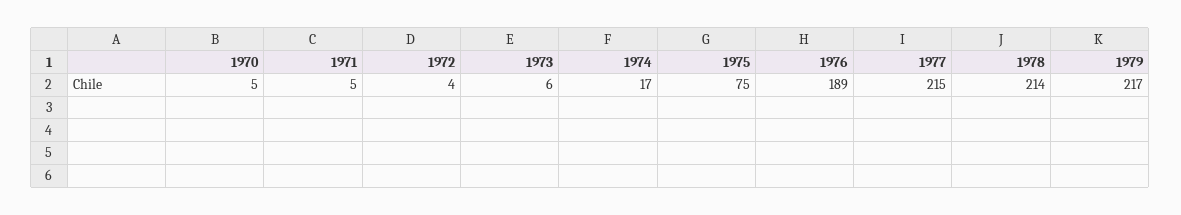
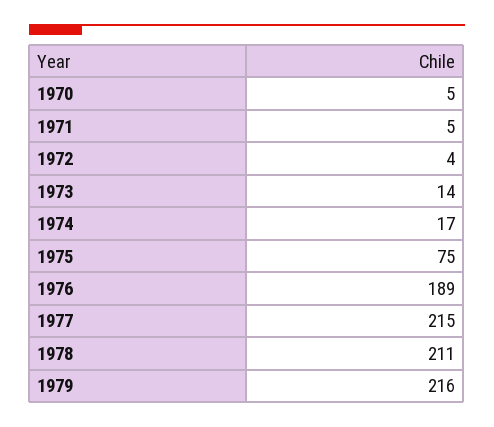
1973: 6 -> 14
1978: 214 -> 211
1979: 217 -> 216

